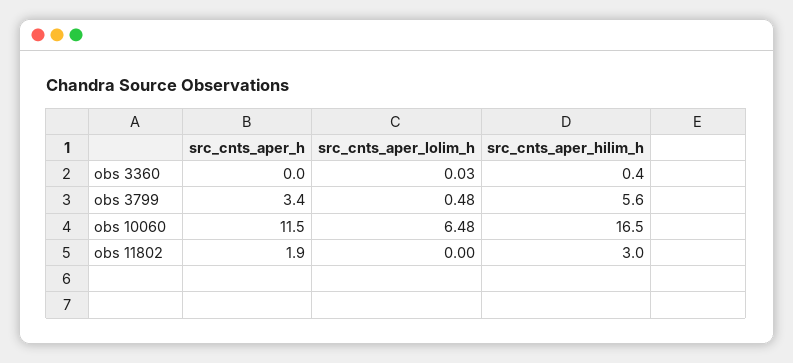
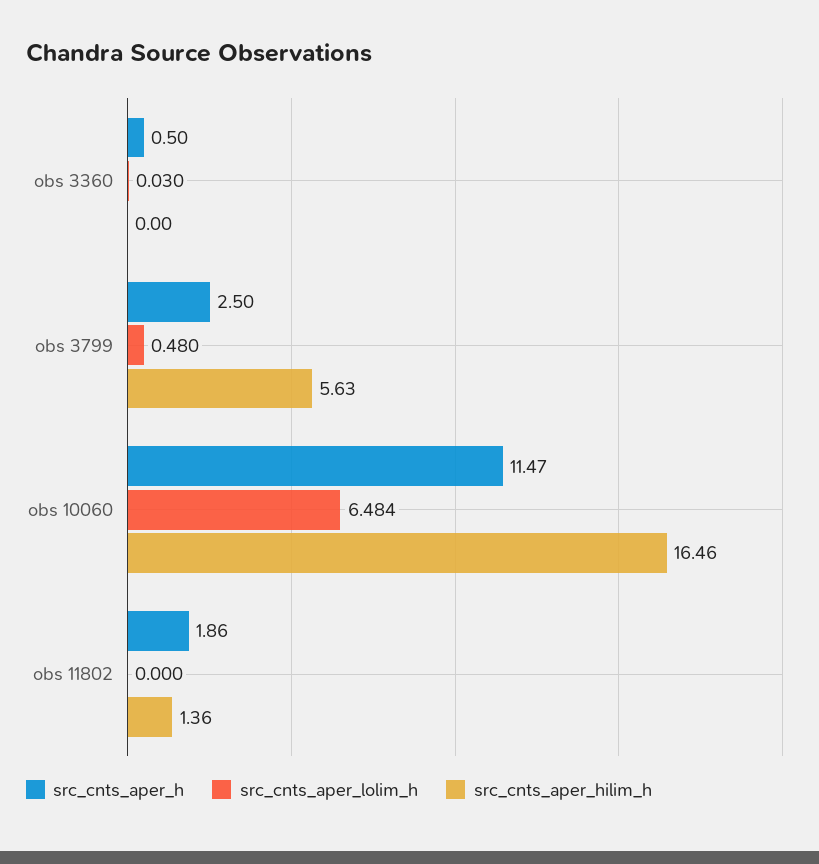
src_cnts_aper_h, obs 3360: 0 -> 0.5
src_cnts_aper_hilim_h, obs 3360: 0.4 -> 0
src_cnts_aper_h, obs 3799: 3.4 -> 2.5
src_cnts_aper_hilim_h, obs 11802: 3 -> 1.36

